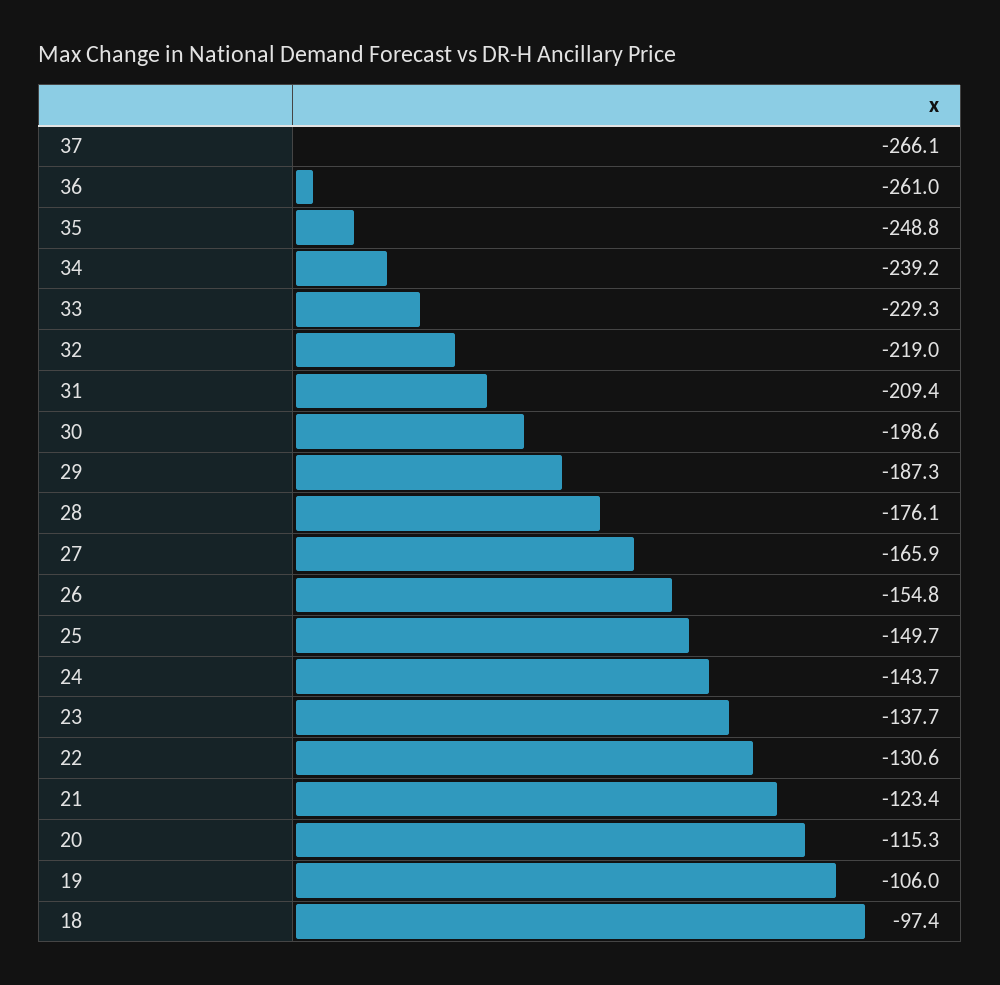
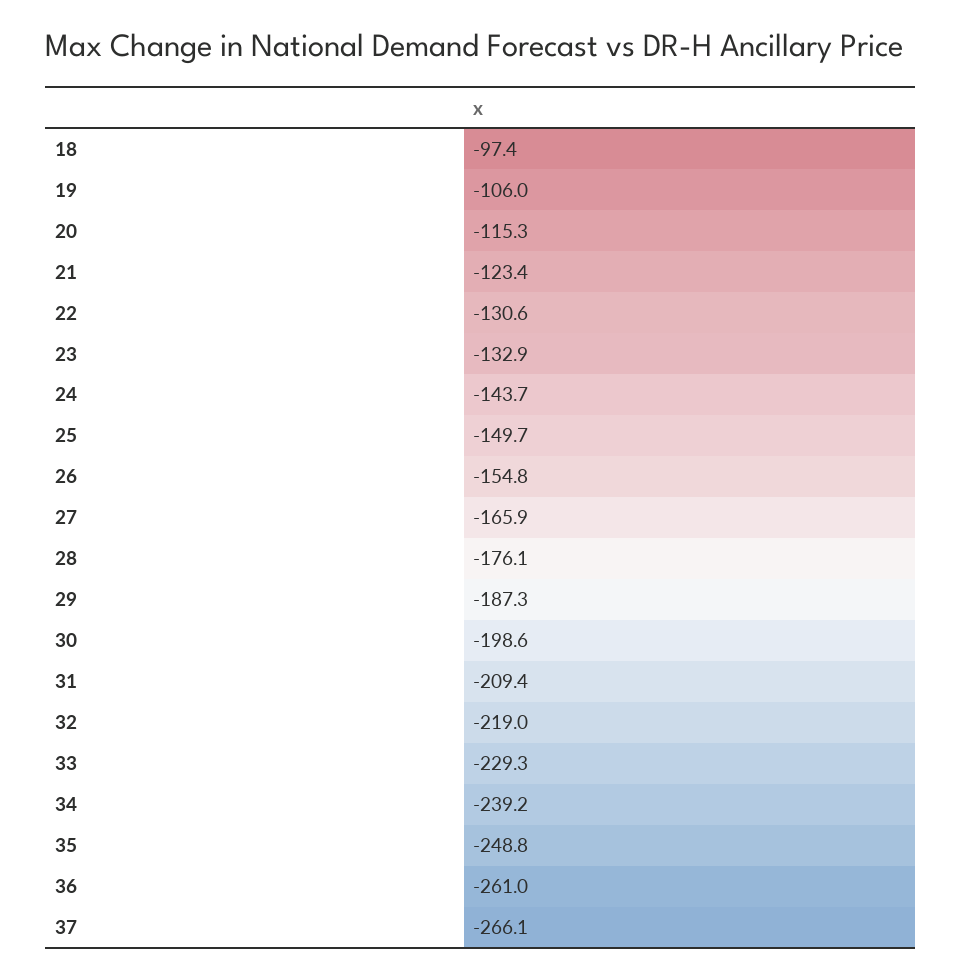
23: -137.7 -> -132.9

